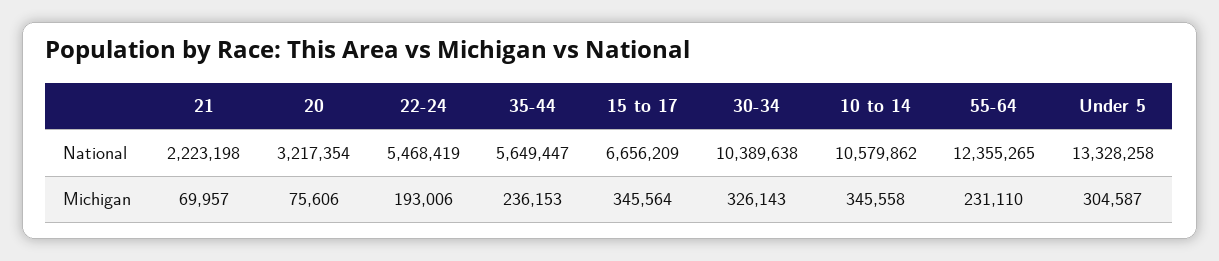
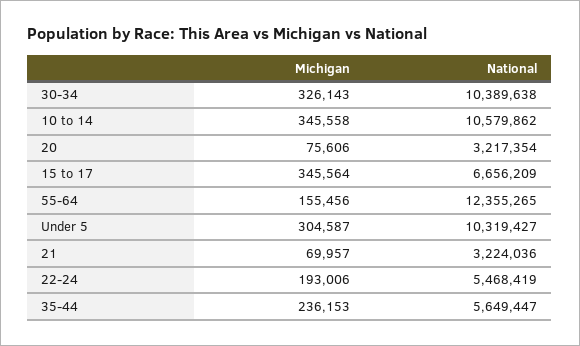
21, National: 2223198 -> 3224036
Under 5, National: 13328258 -> 10319427
55-64, Michigan: 231110 -> 155456

